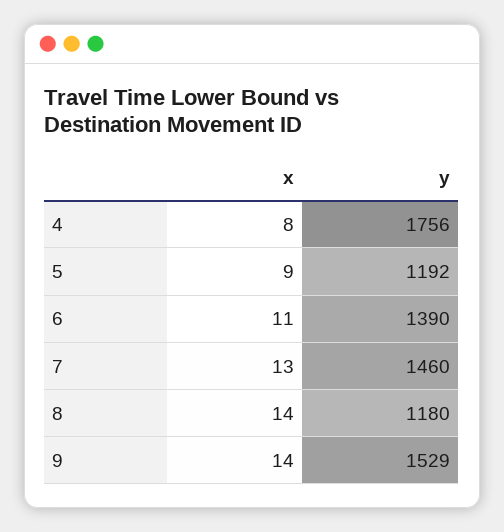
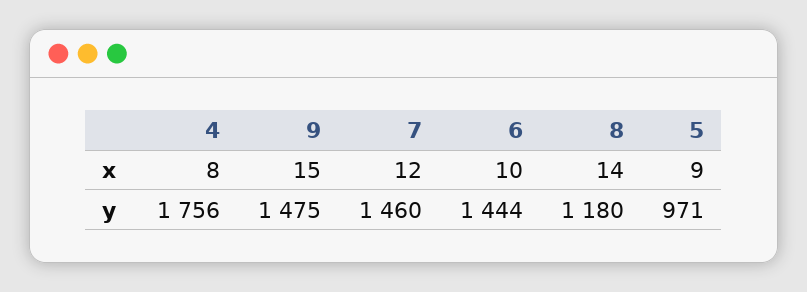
y, 5: 1192 -> 971
x, 6: 11 -> 10
y, 6: 1390 -> 1444
x, 7: 13 -> 12
x, 9: 14 -> 15
y, 9: 1529 -> 1475

